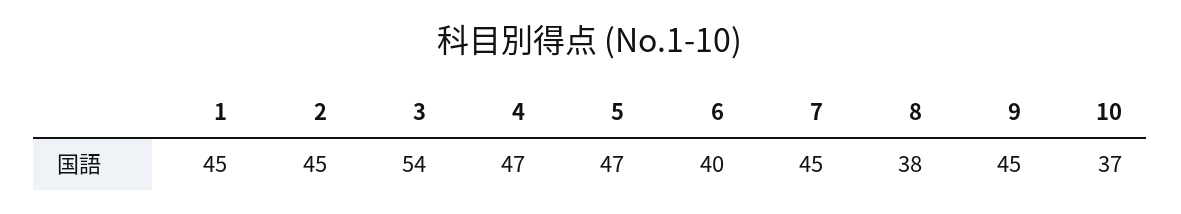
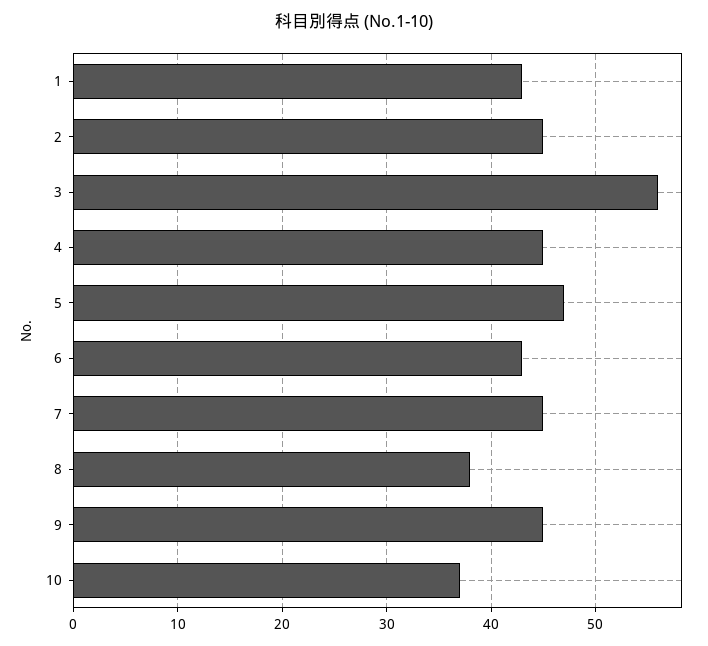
1: 45 -> 43
3: 54 -> 56
4: 47 -> 45
6: 40 -> 43

